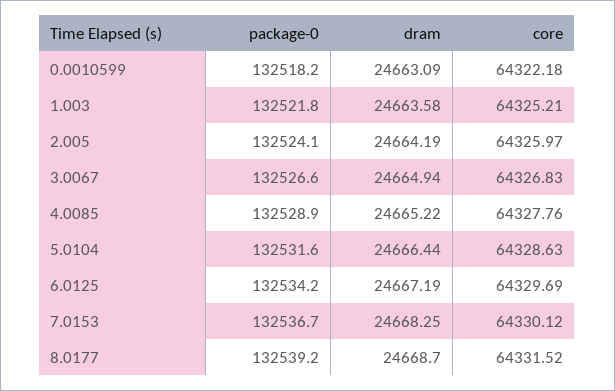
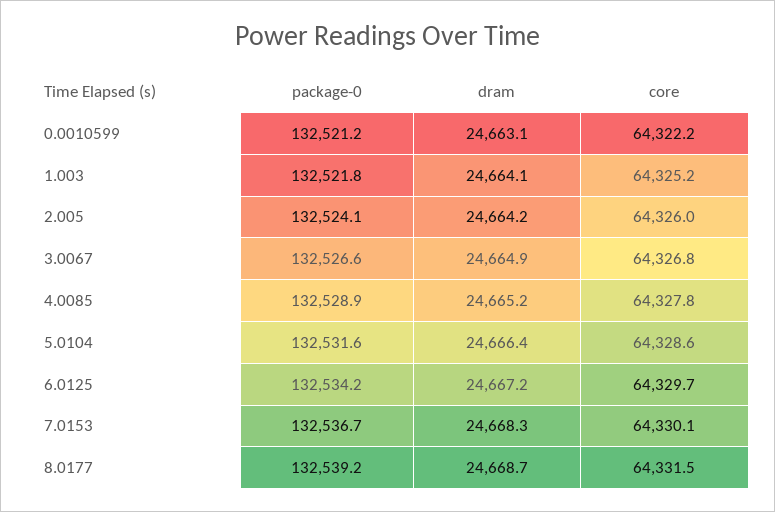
package-0, 0.0010599: 132518.2 -> 132521.2
dram, 1.003: 24663.58 -> 24664.1

